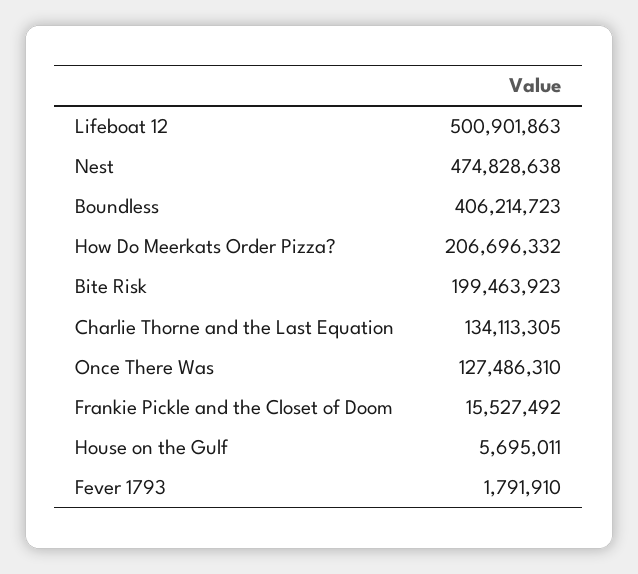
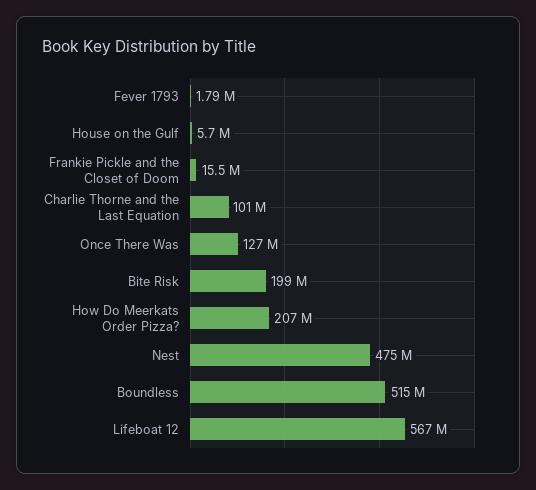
Lifeboat 12: 500901863 -> 567000000
Boundless: 406214723 -> 515000000
Charlie Thorne and the Last Equation: 134113305 -> 101000000

